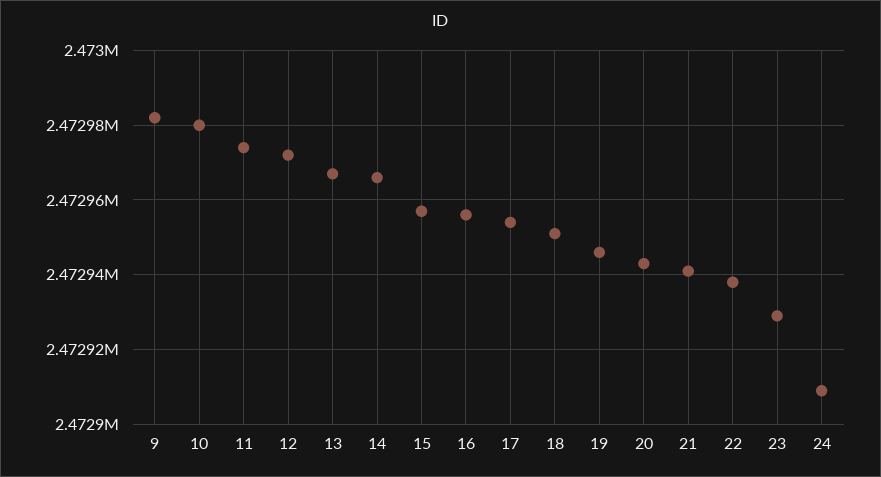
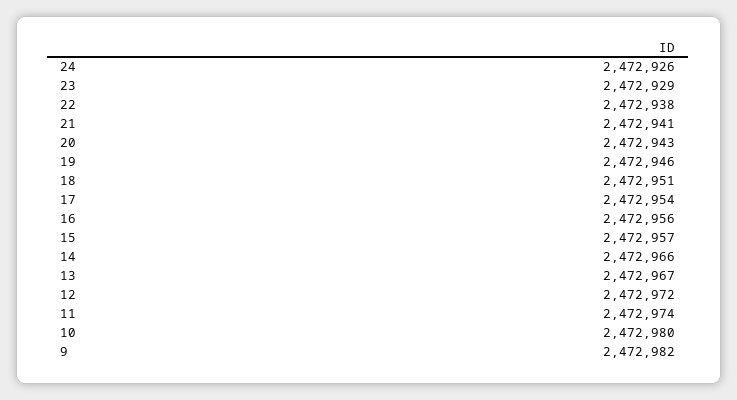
24: 2472910 -> 2472926

